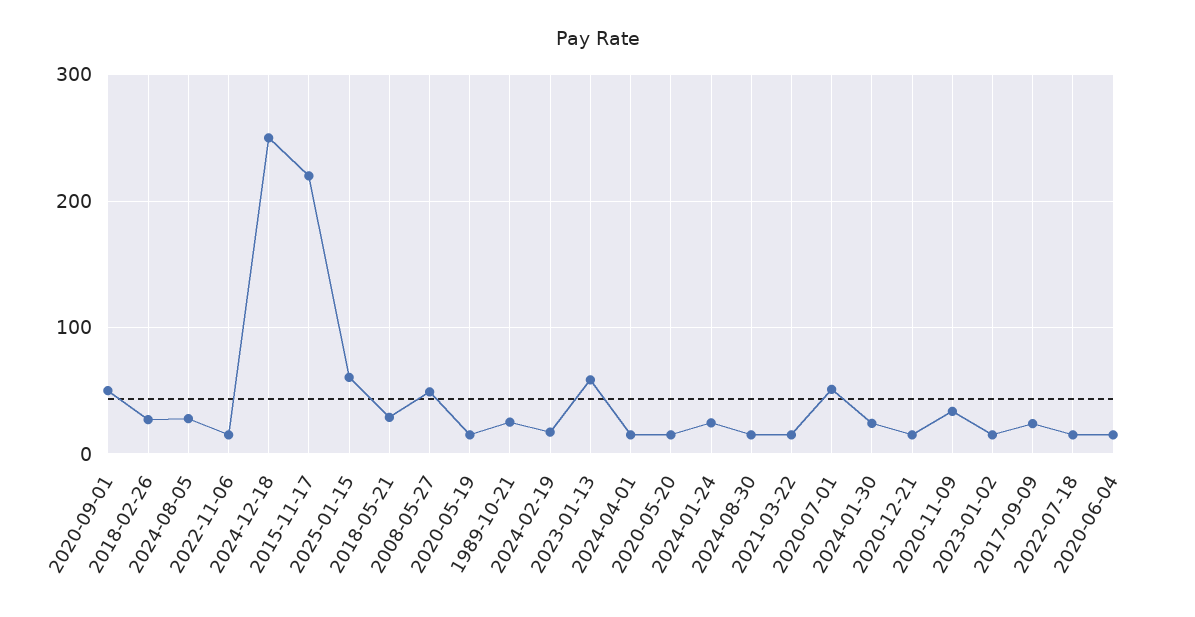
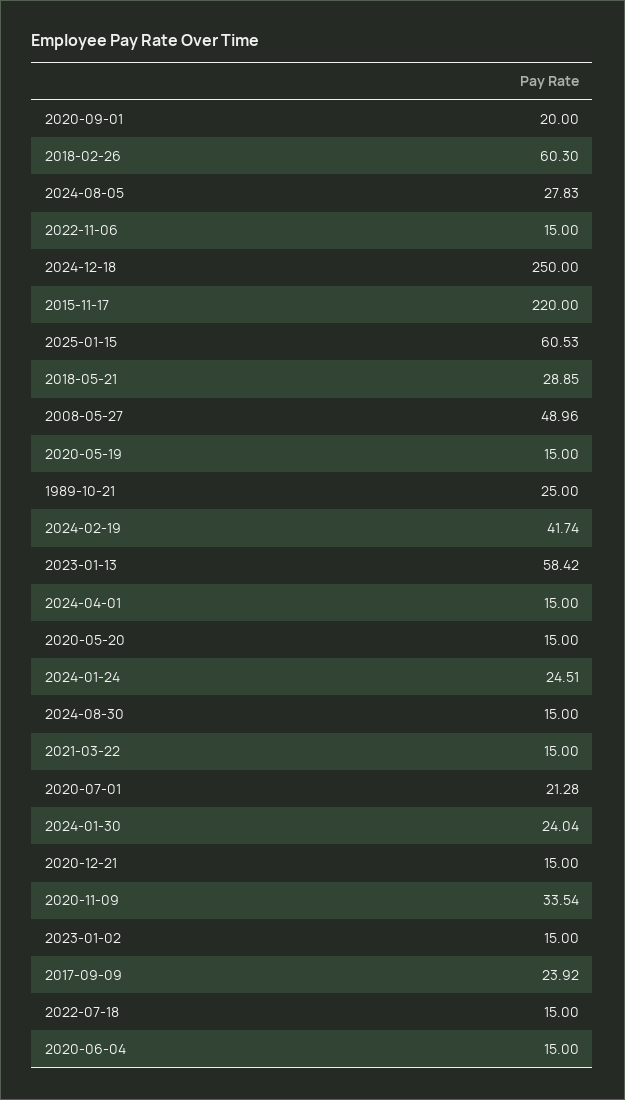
2020-09-01: 50 -> 20
2018-02-26: 30 -> 60.3
2024-02-19: 20 -> 41.74
2020-07-01: 50 -> 21.28

